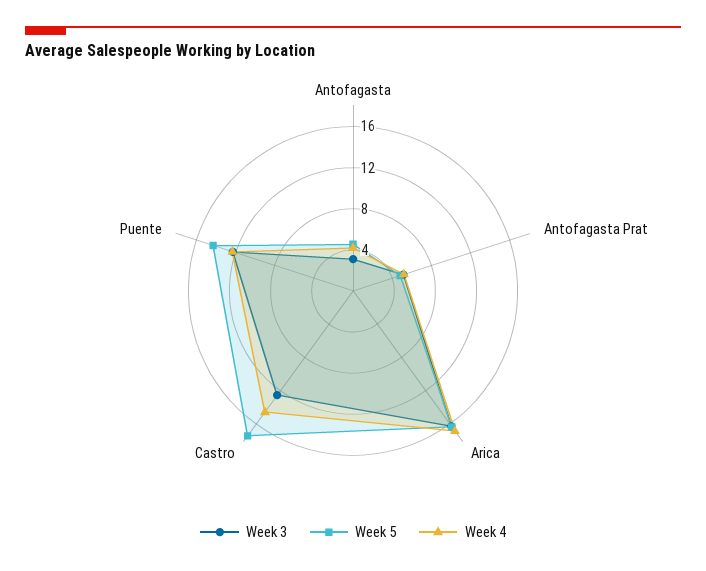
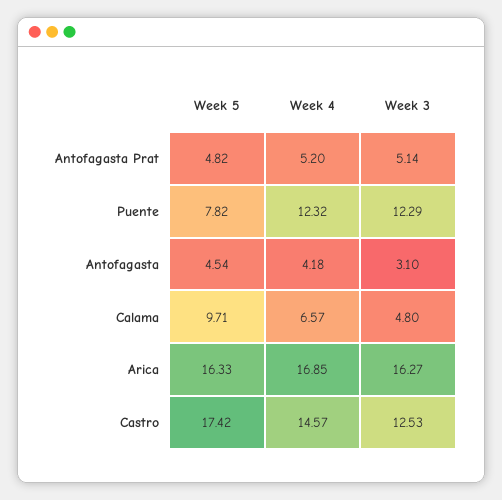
Week 5, Puente: 14 -> 7.82
Week 5, Calama: none -> 9.71
Week 4, Calama: none -> 6.57
Week 3, Calama: none -> 4.8

